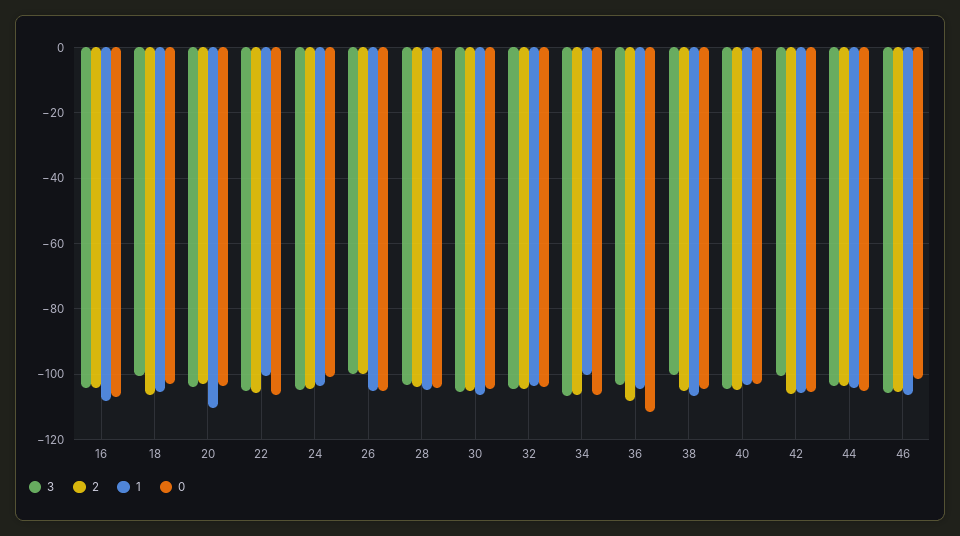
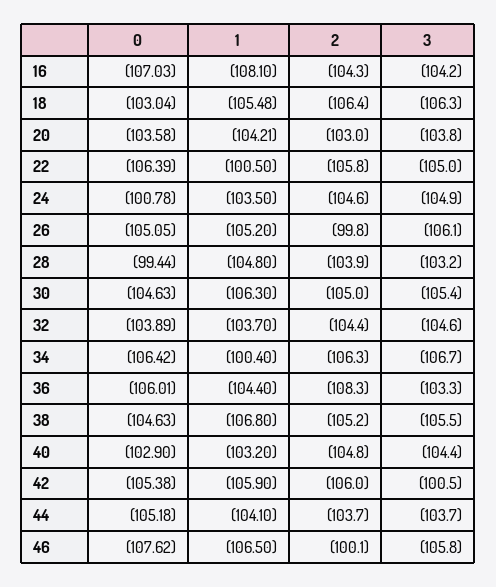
3, 18: -100 -> -106.3
1, 20: -110 -> -104.21
3, 26: -100 -> -106.1
0, 28: -104 -> -99.44
0, 36: -112 -> -106.01
3, 38: -100 -> -105.5
2, 46: -106 -> -100.1
0, 46: -102 -> -107.62

